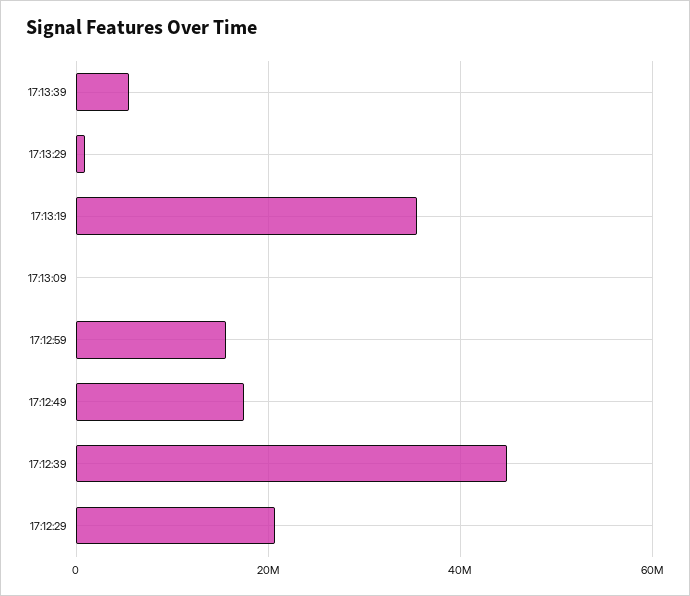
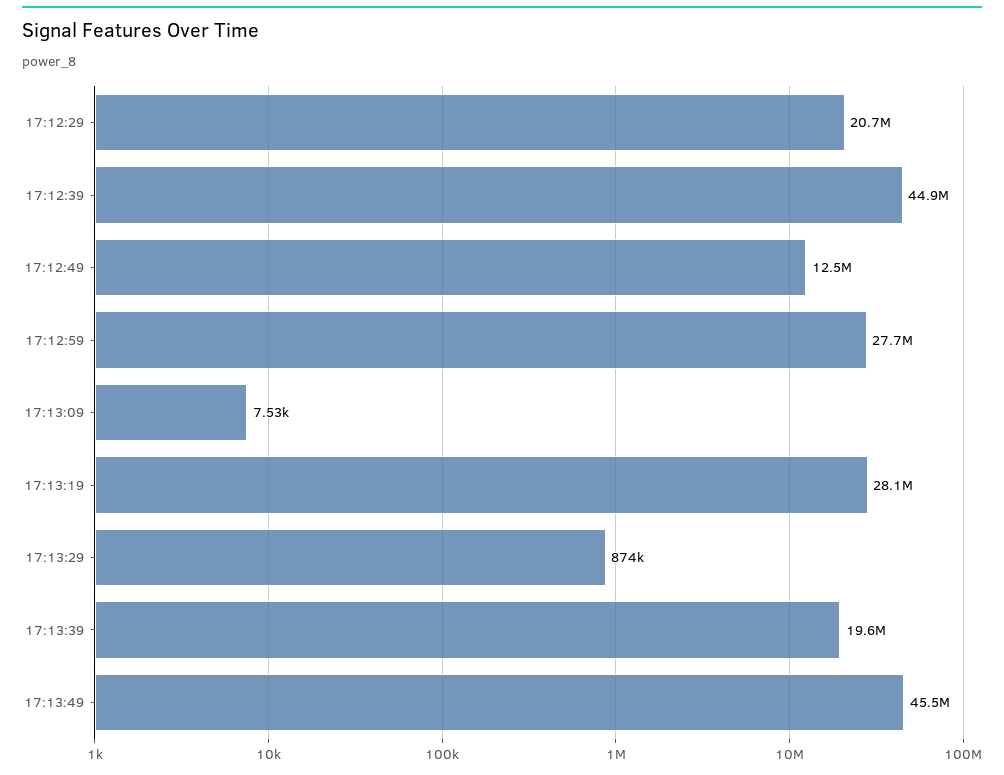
17:13:39: 6000000 -> 19600000
17:13:19: 36000000 -> 28100000
17:12:59: 16000000 -> 27700000
17:12:49: 18000000 -> 12500000
17:13:49: none -> 45500000

